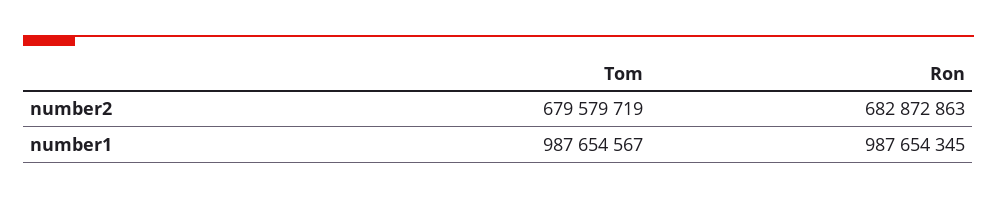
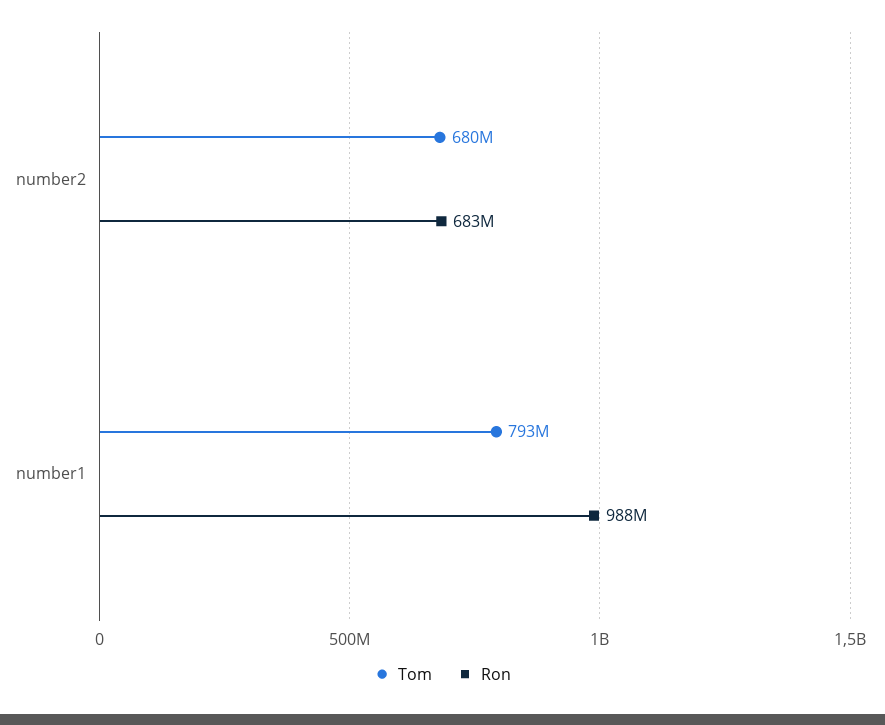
Tom, number1: 987654567 -> 793000000

